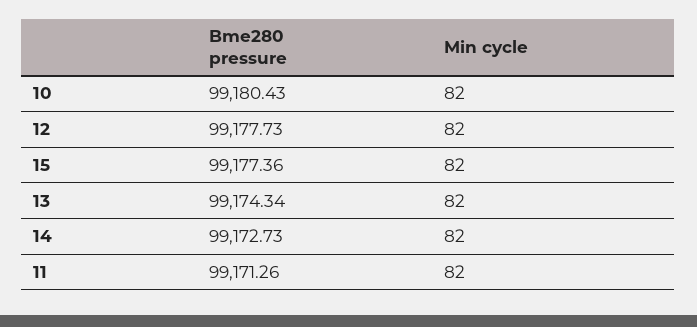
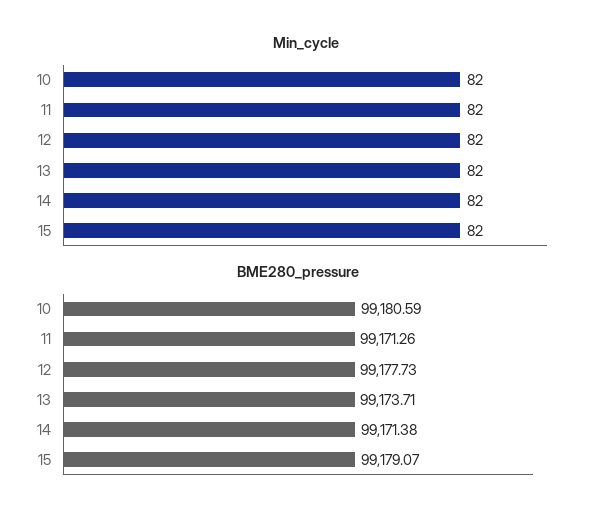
Bme280 pressure, 10: 99180.43 -> 99180.59
Bme280 pressure, 15: 99177.36 -> 99179.07
Bme280 pressure, 13: 99174.34 -> 99173.71
Bme280 pressure, 14: 99172.73 -> 99171.38

